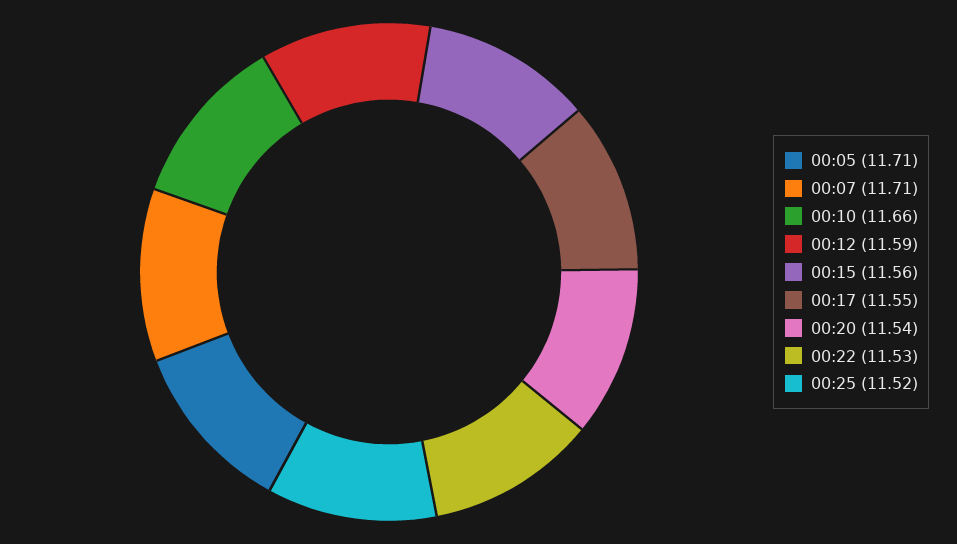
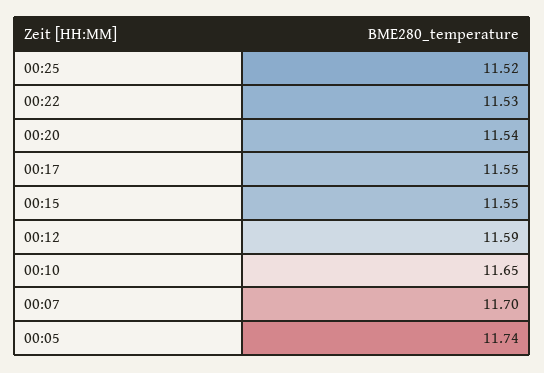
00:05: 11.71 -> 11.74
00:07: 11.71 -> 11.7
00:10: 11.66 -> 11.65
00:15: 11.56 -> 11.55

